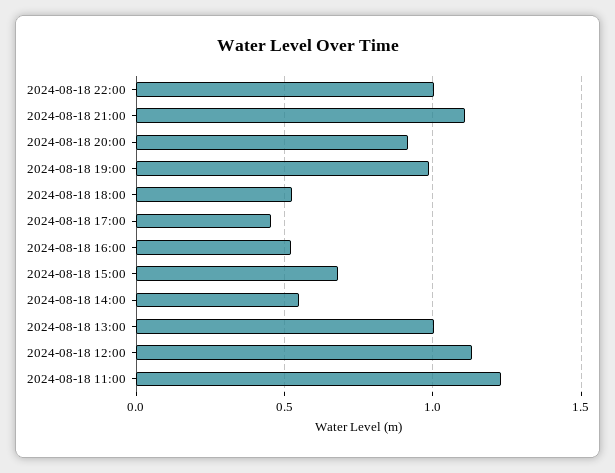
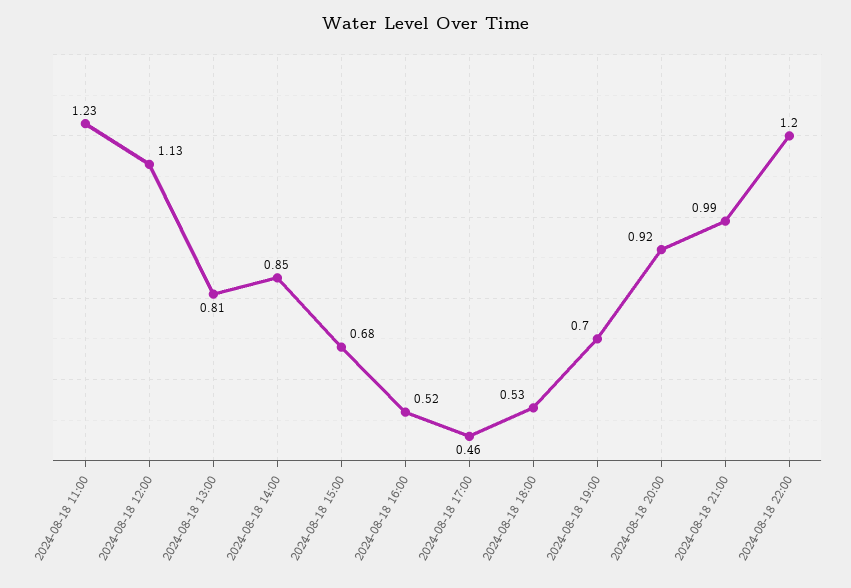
2024-08-18 22:00: 1 -> 1.2
2024-08-18 21:00: 1.1 -> 0.99
2024-08-18 19:00: 1 -> 0.7
2024-08-18 14:00: 0.55 -> 0.85
2024-08-18 13:00: 1 -> 0.81

